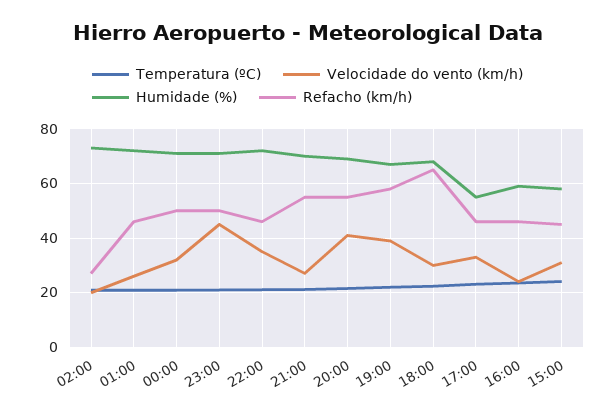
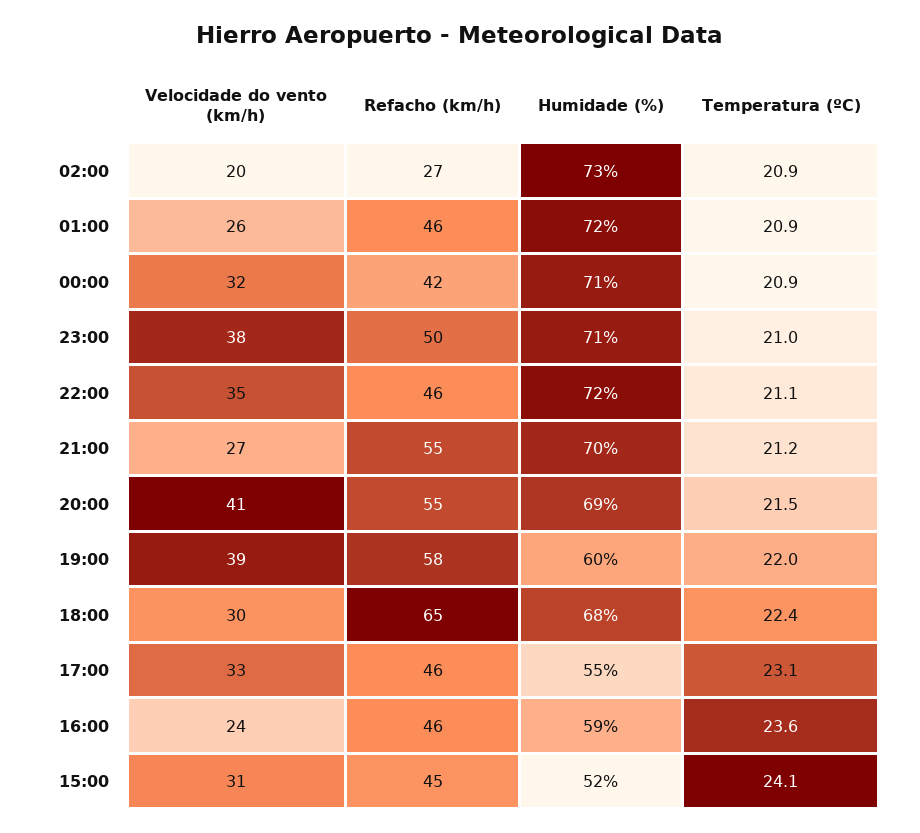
Refacho (km/h), 00:00: 50 -> 42
Velocidade do vento (km/h), 23:00: 45 -> 38
Humidade (%), 19:00: 67.5 -> 60
Humidade (%), 15:00: 57.5 -> 52

